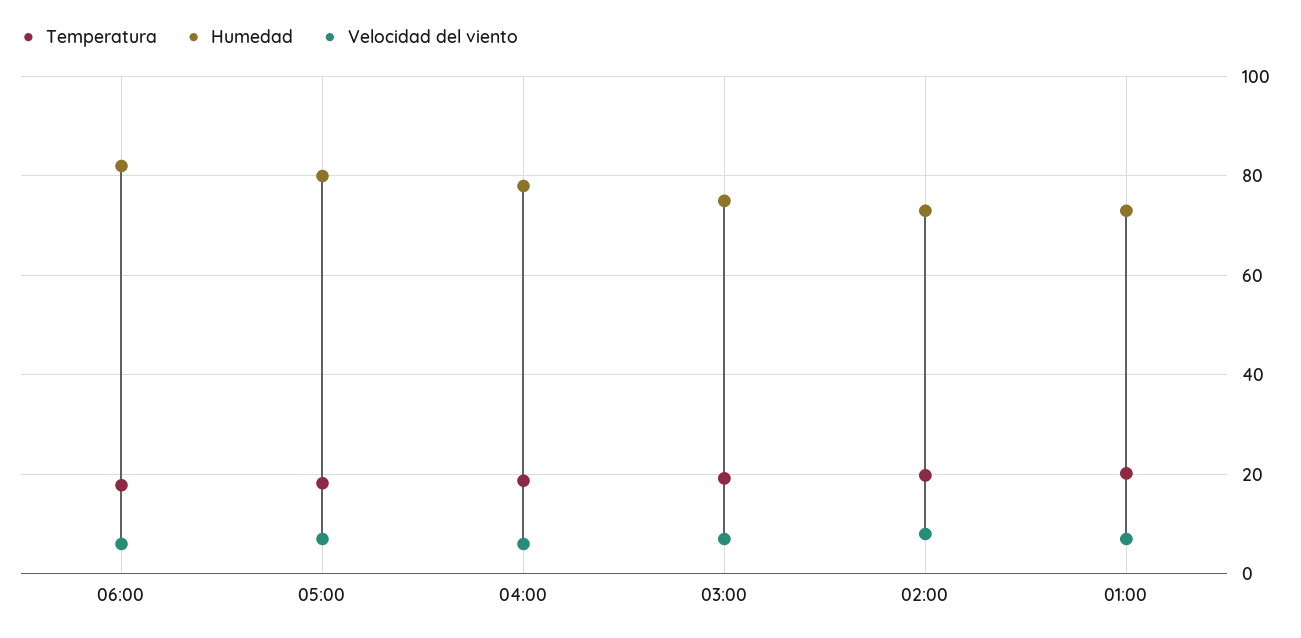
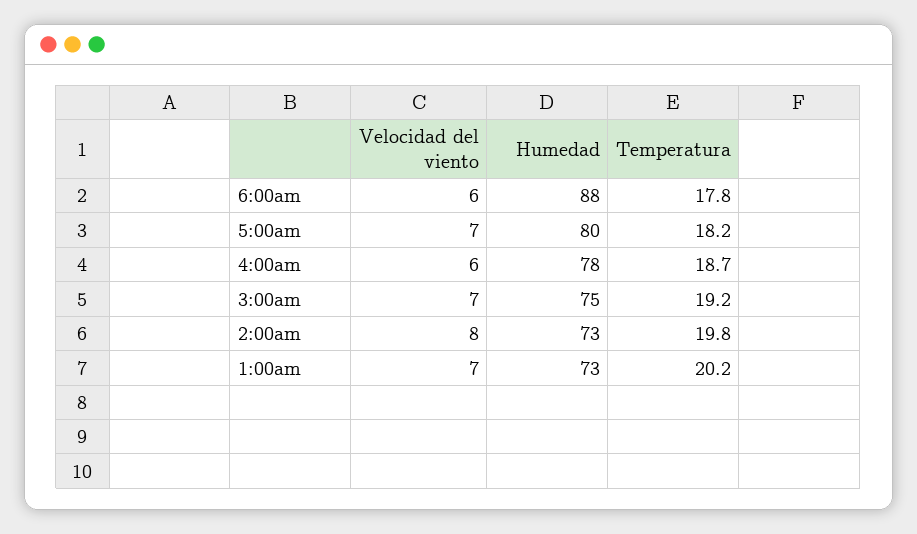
Humedad, 06:00: 82 -> 88

